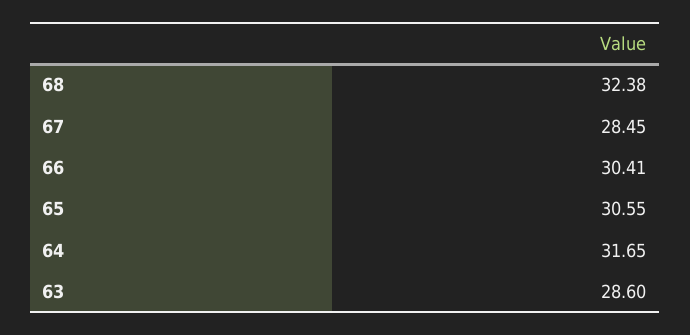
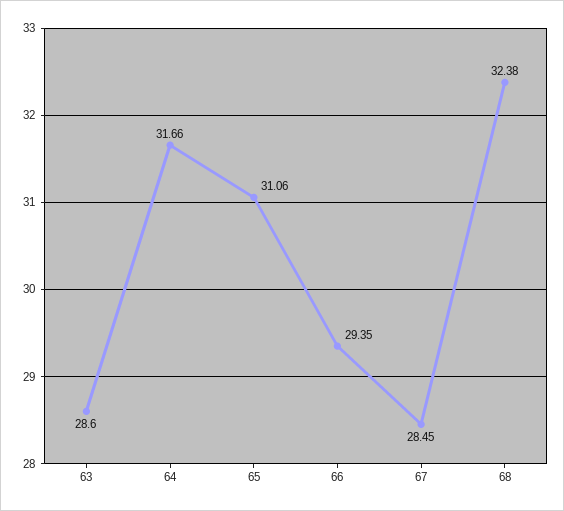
66: 30.41 -> 29.35
65: 30.55 -> 31.06
64: 31.65 -> 31.66

